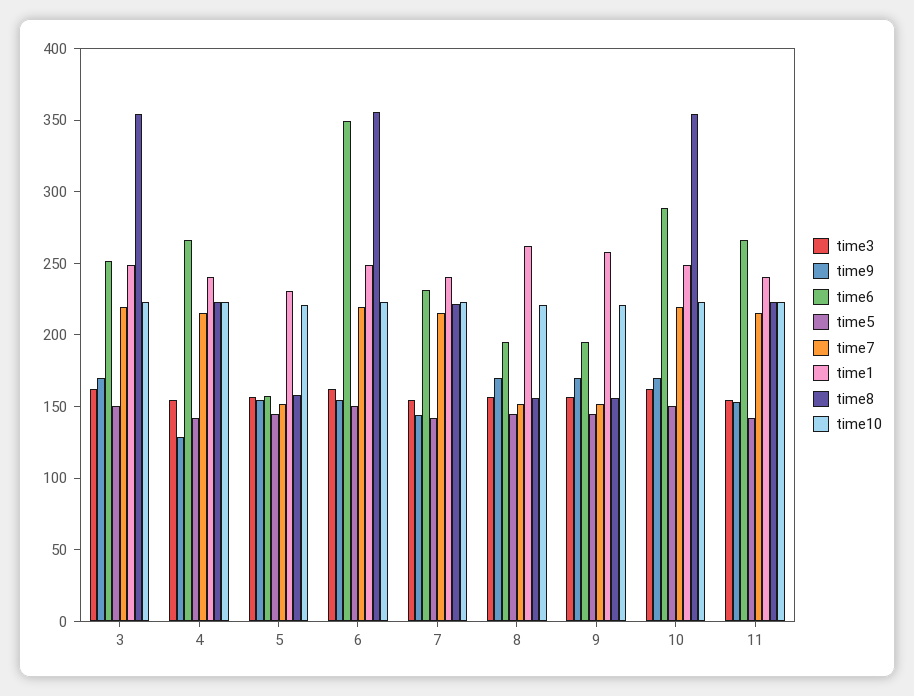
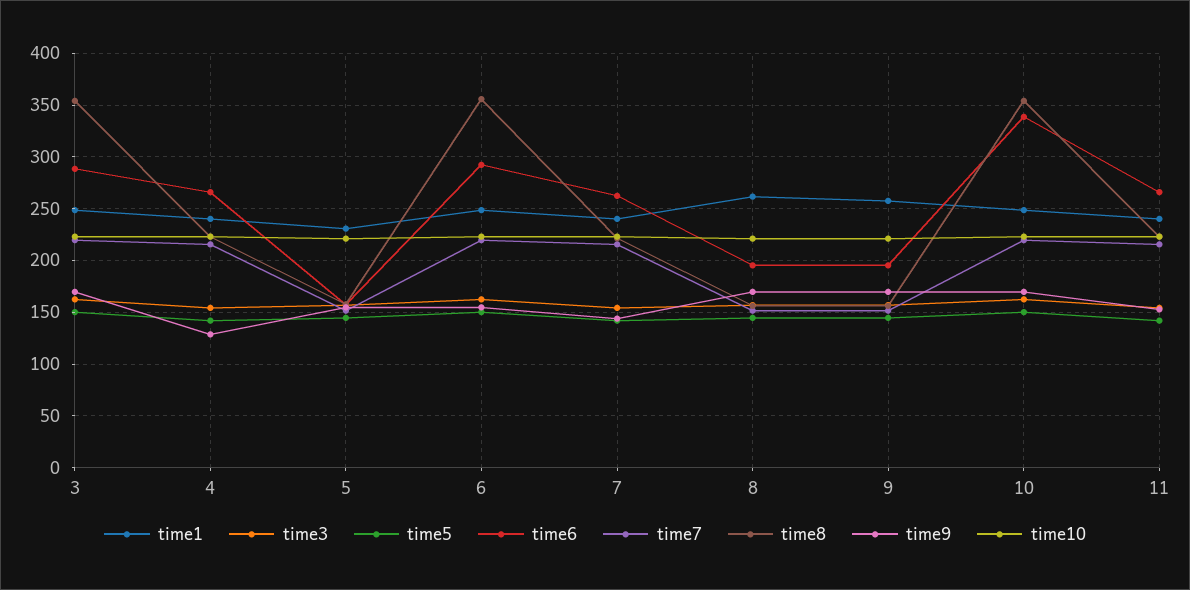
time6, 3: 250 -> 290
time6, 6: 350 -> 290
time6, 7: 230 -> 260
time6, 10: 290 -> 340

